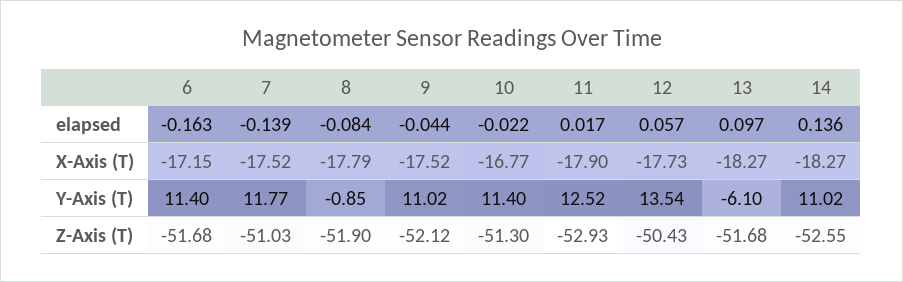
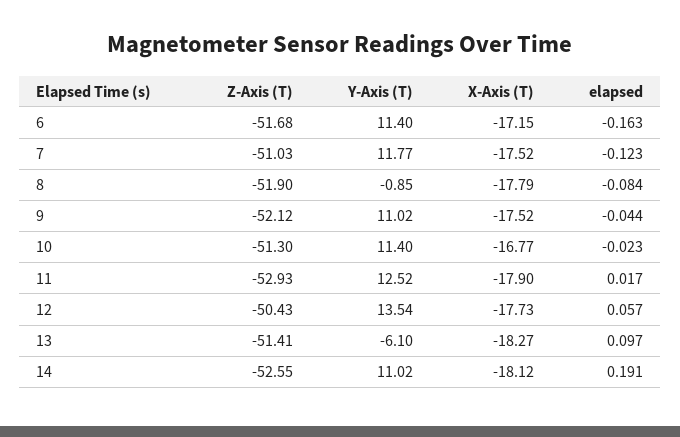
7, elapsed: -0.139 -> -0.123
10, elapsed: -0.022 -> -0.023
14, elapsed: 0.136 -> 0.191
14, X-Axis (T): -18.27 -> -18.12
13, Z-Axis (T): -51.68 -> -51.41

